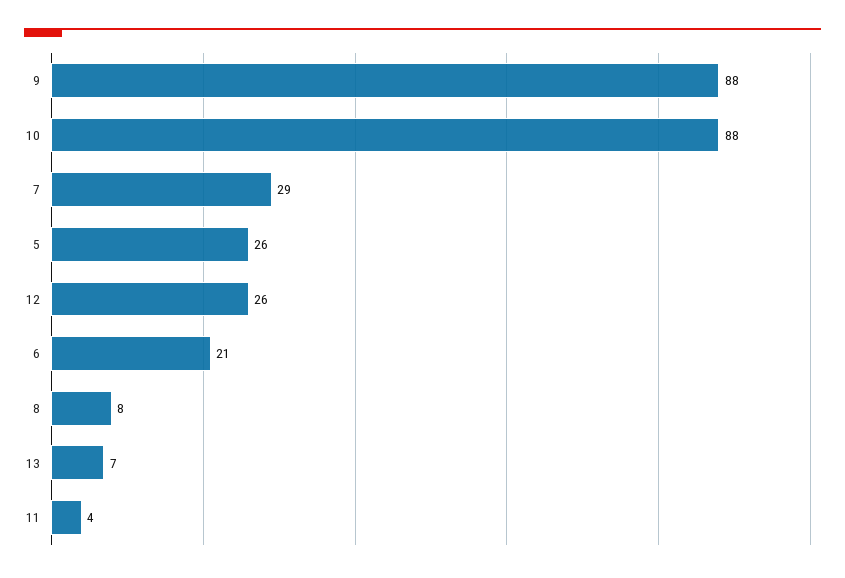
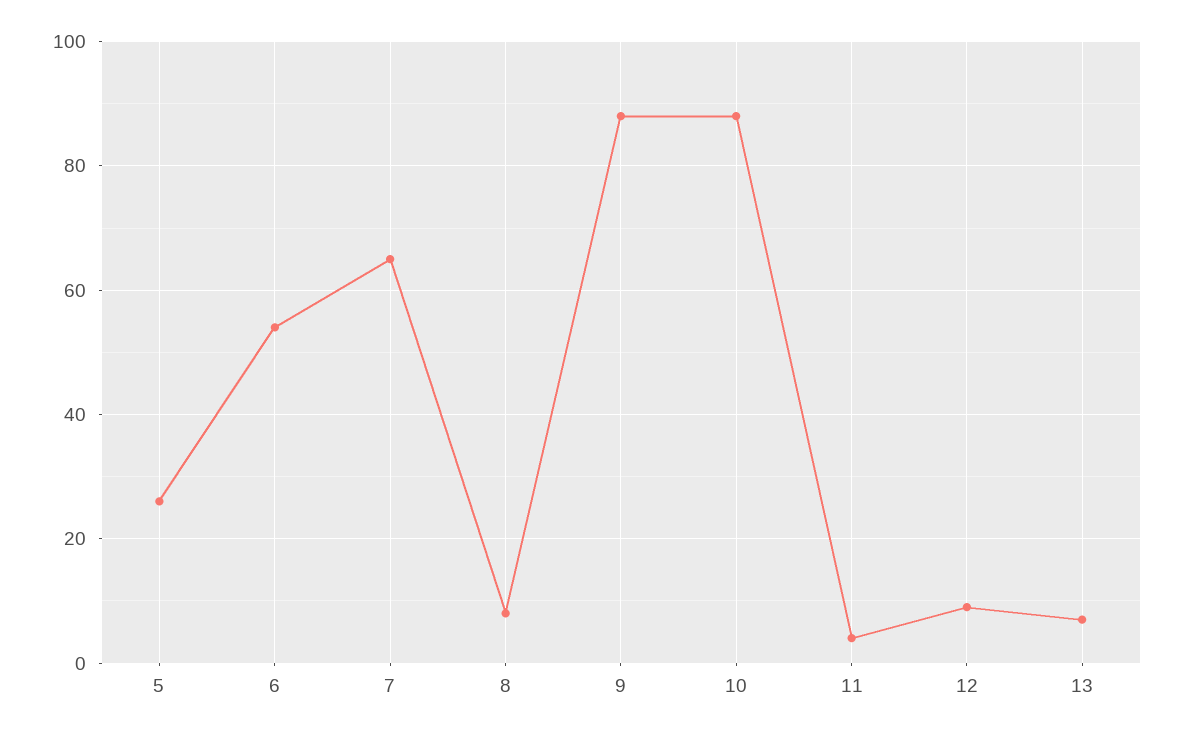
7: 29 -> 65
12: 26 -> 10
6: 21 -> 55

